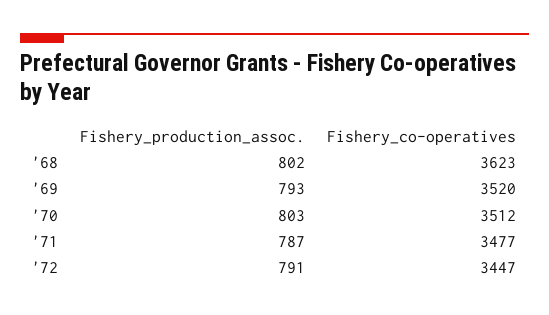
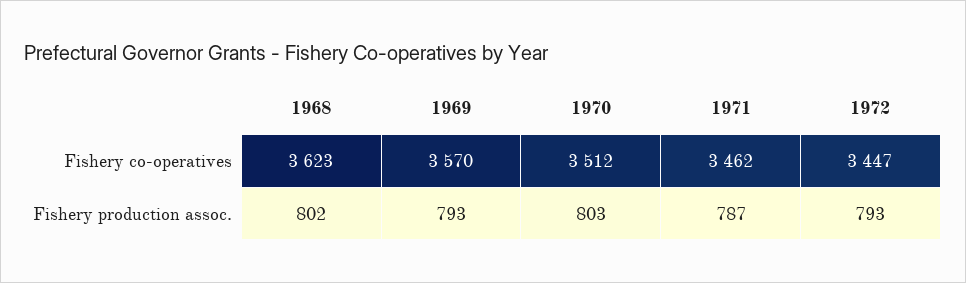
Fishery_co-operatives, '69: 3520 -> 3570
Fishery_co-operatives, '71: 3477 -> 3462
Fishery_production_assoc., '72: 791 -> 793

